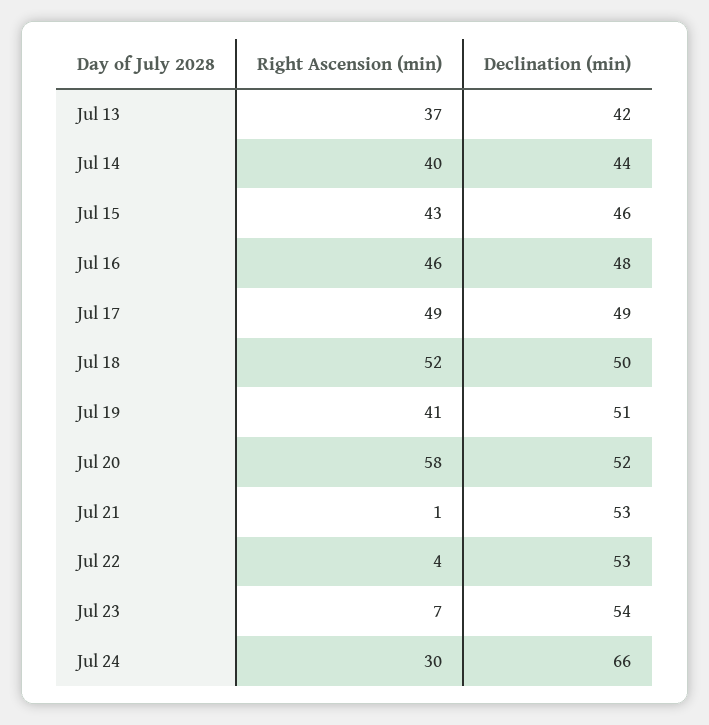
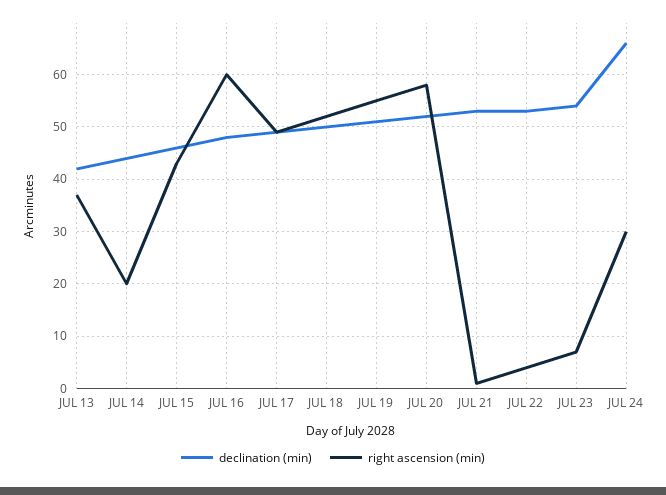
Right Ascension (min), Jul 14: 40 -> 20
Right Ascension (min), Jul 16: 46 -> 60
Right Ascension (min), Jul 19: 41 -> 55

